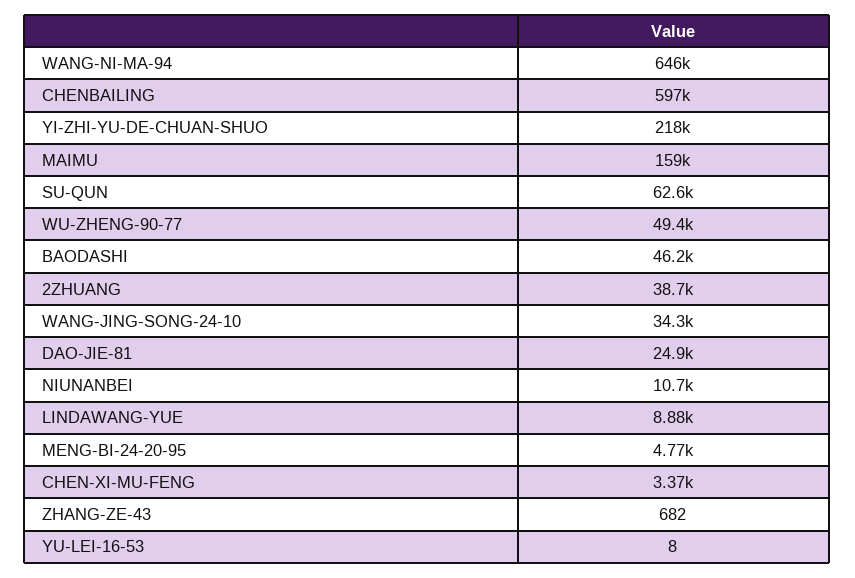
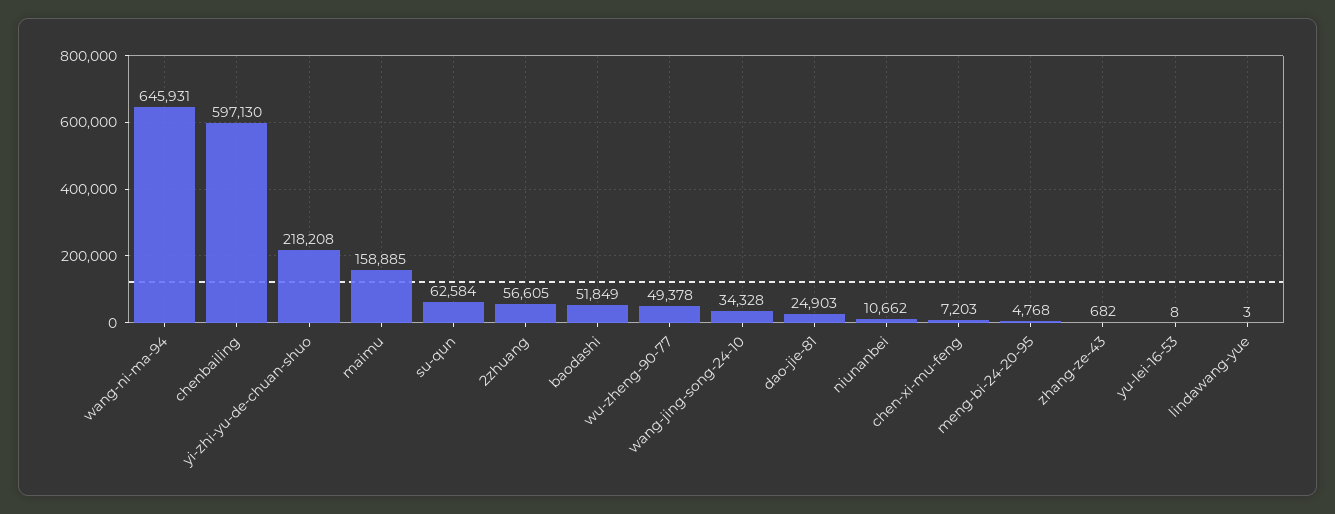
BAODASHI: 46200 -> 51849
2ZHUANG: 38700 -> 56605
LINDAWANG-YUE: 8880 -> 3
CHEN-XI-MU-FENG: 3370 -> 7203

